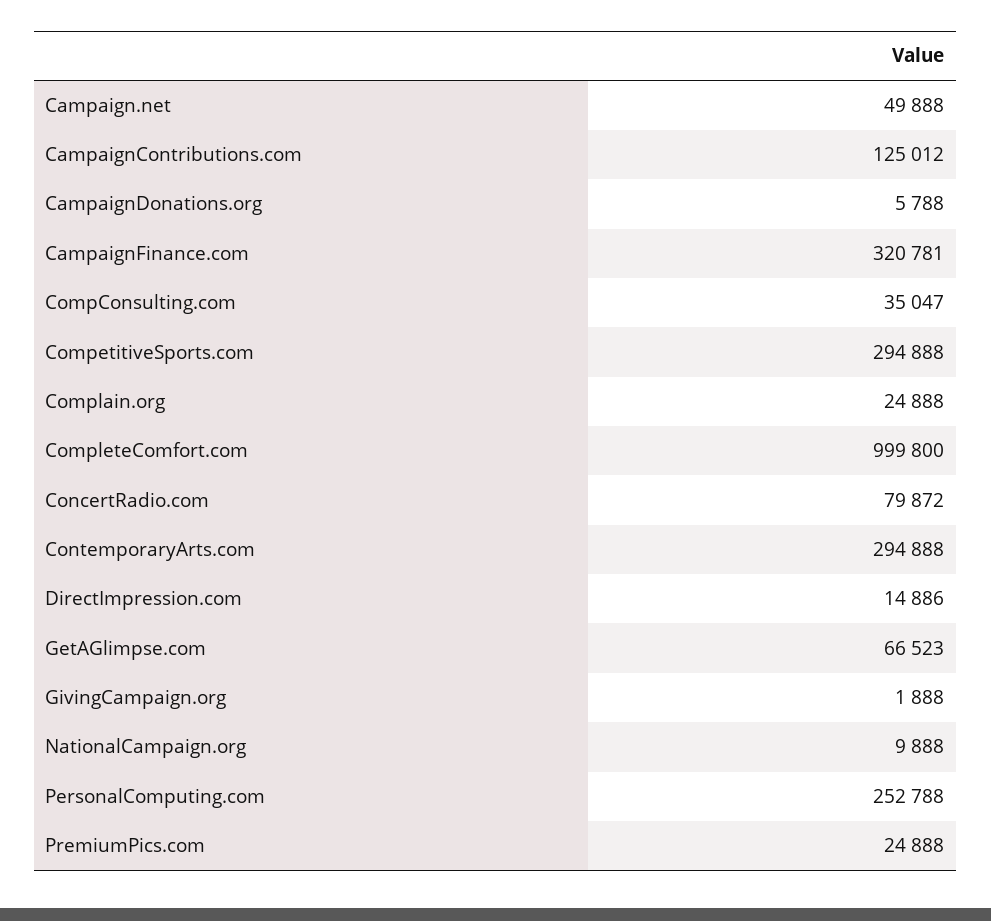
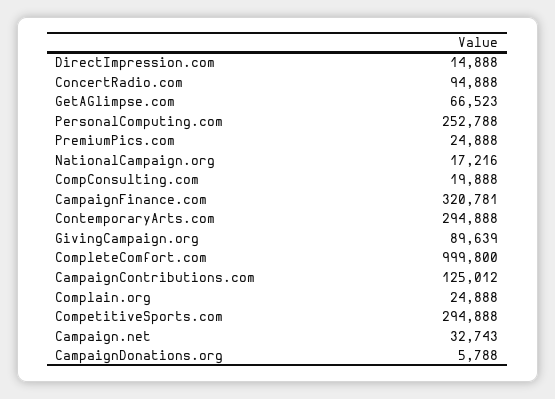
Campaign.net: 49888 -> 32743
CompConsulting.com: 35047 -> 19888
ConcertRadio.com: 79872 -> 94888
DirectImpression.com: 14886 -> 14888
GivingCampaign.org: 1888 -> 89639
NationalCampaign.org: 9888 -> 17216

